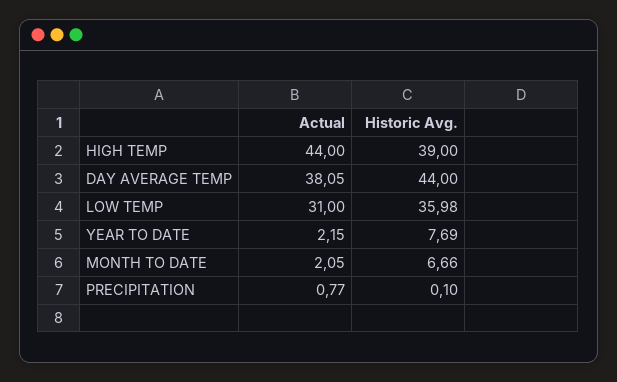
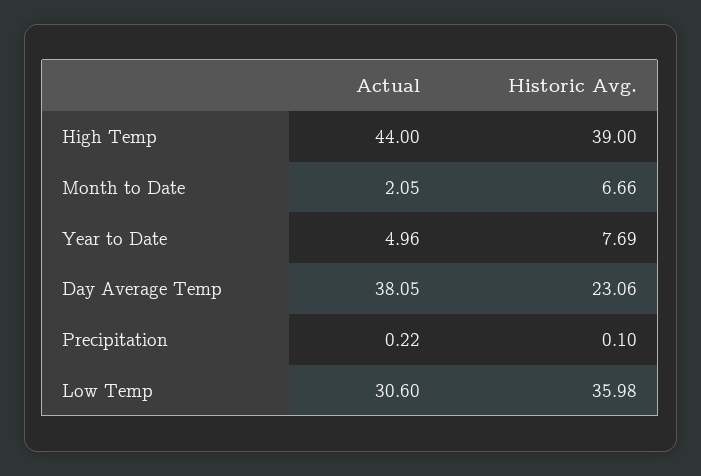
Historic Avg., DAY AVERAGE TEMP: 44 -> 23.06
Actual, LOW TEMP: 31 -> 30.6
Actual, YEAR TO DATE: 2.15 -> 4.96
Actual, PRECIPITATION: 0.77 -> 0.22

